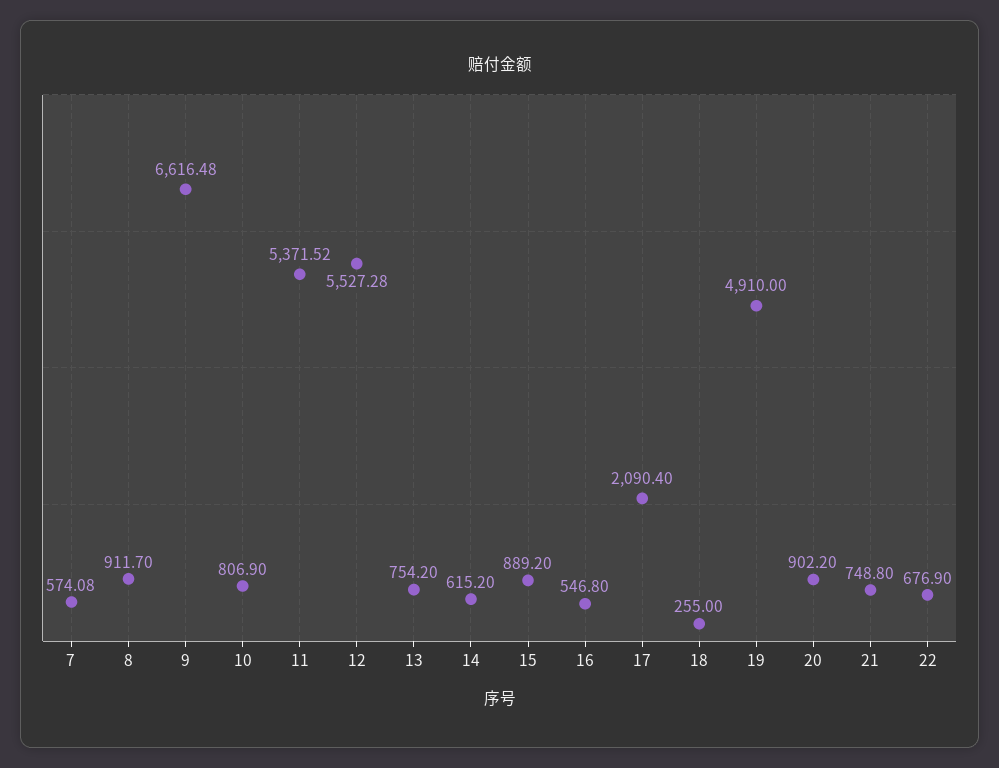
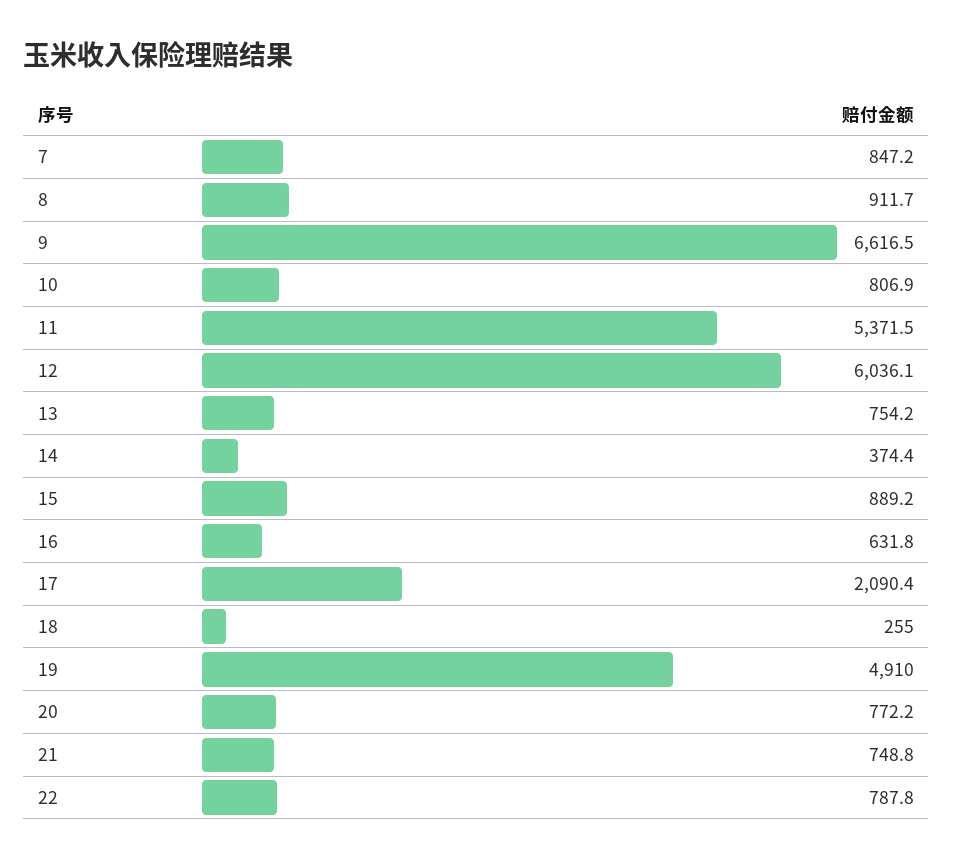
7: 574.08 -> 847.2
12: 5527.28 -> 6036.1
14: 615.2 -> 374.4
16: 546.8 -> 631.8
20: 902.2 -> 772.2
22: 676.9 -> 787.8

